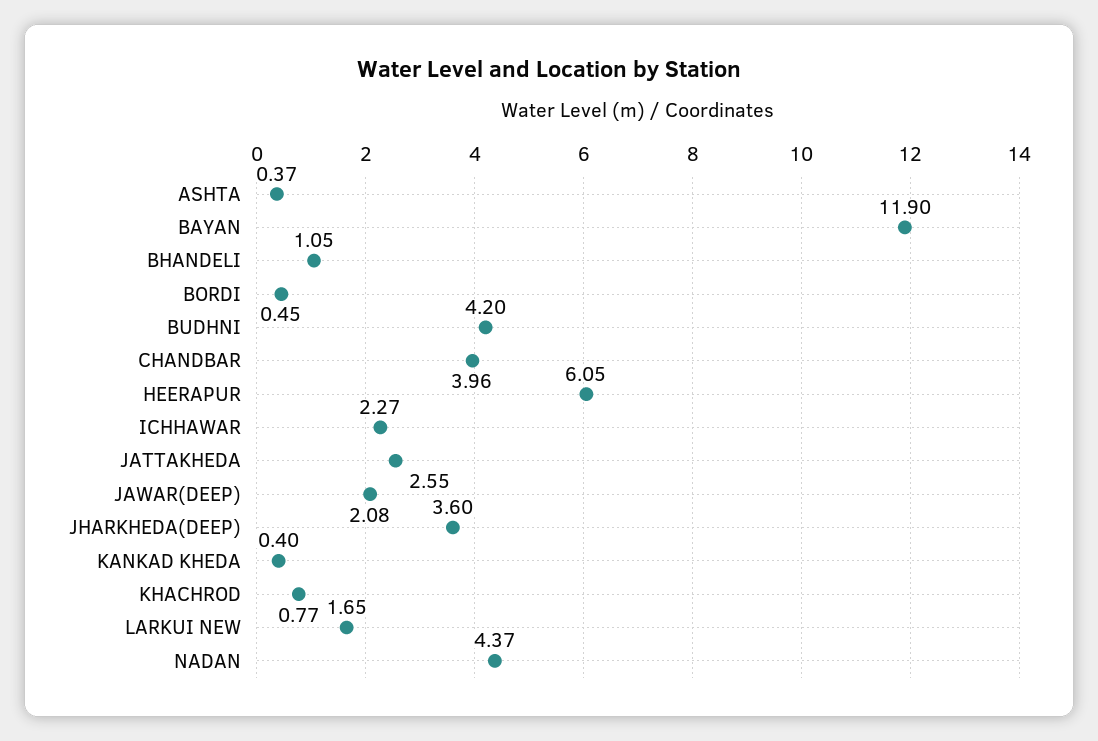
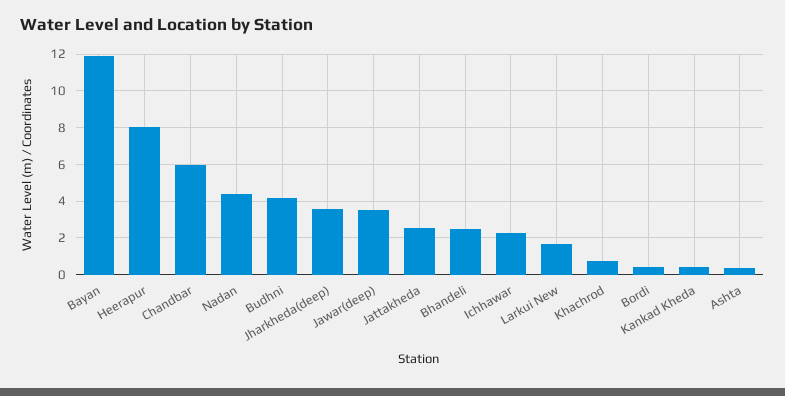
BHANDELI: 1.05 -> 2.5
CHANDBAR: 3.96 -> 6
HEERAPUR: 6.05 -> 8
JAWAR(DEEP): 2.08 -> 3.5

